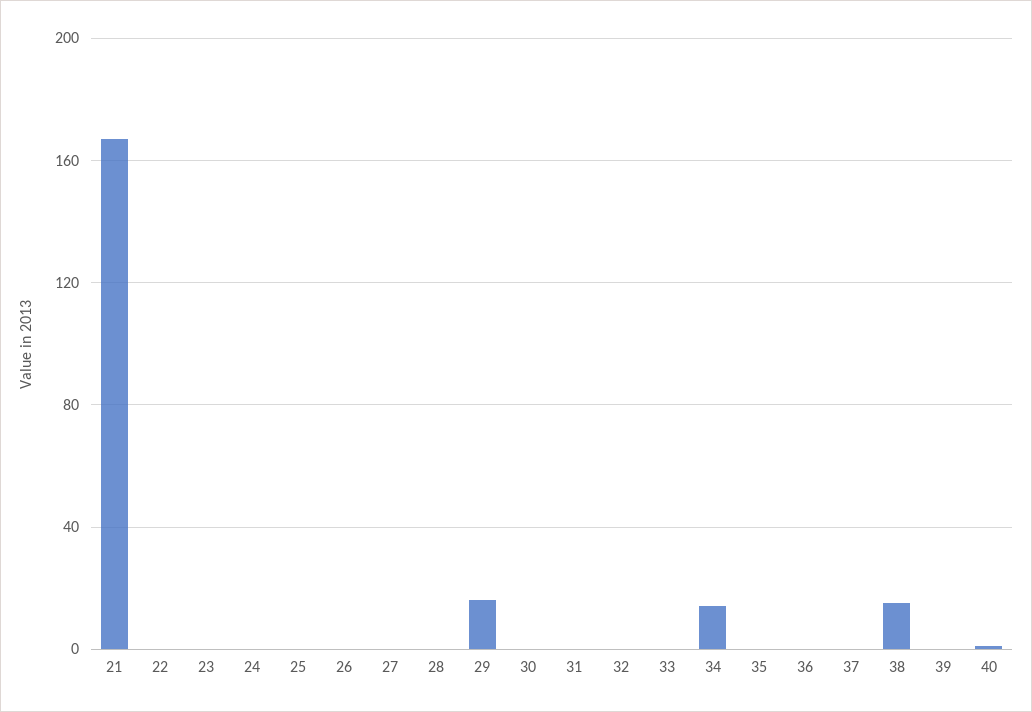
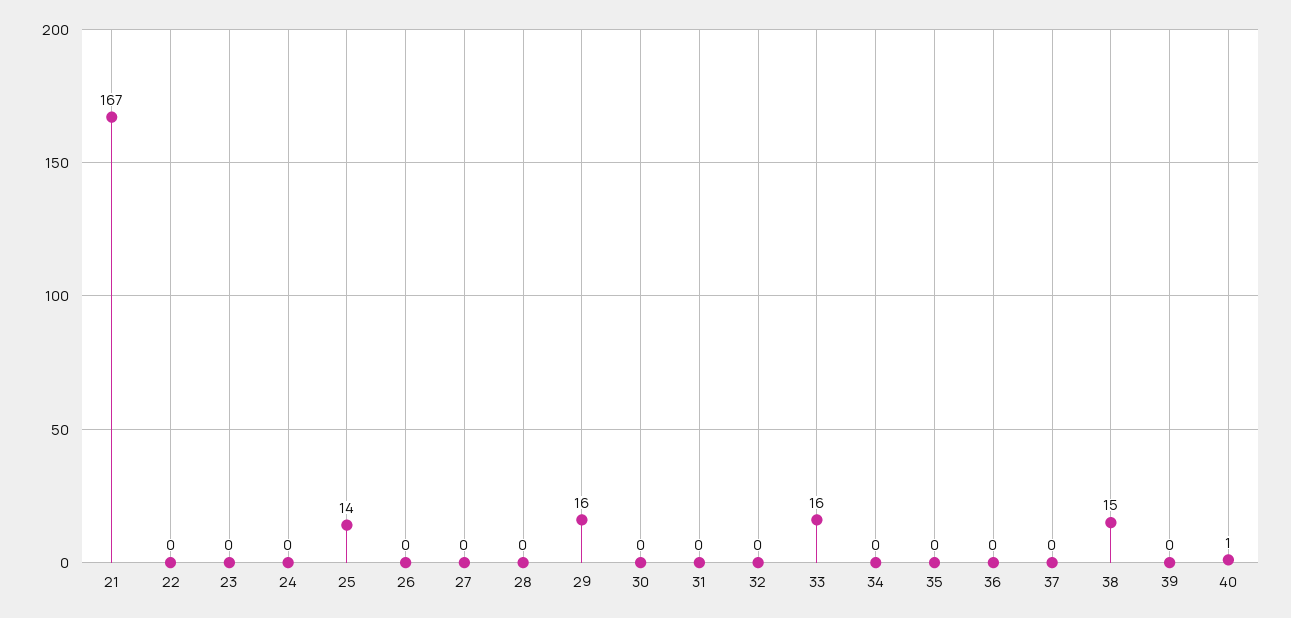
25: 0 -> 14
33: 0 -> 16
34: 15 -> 0

